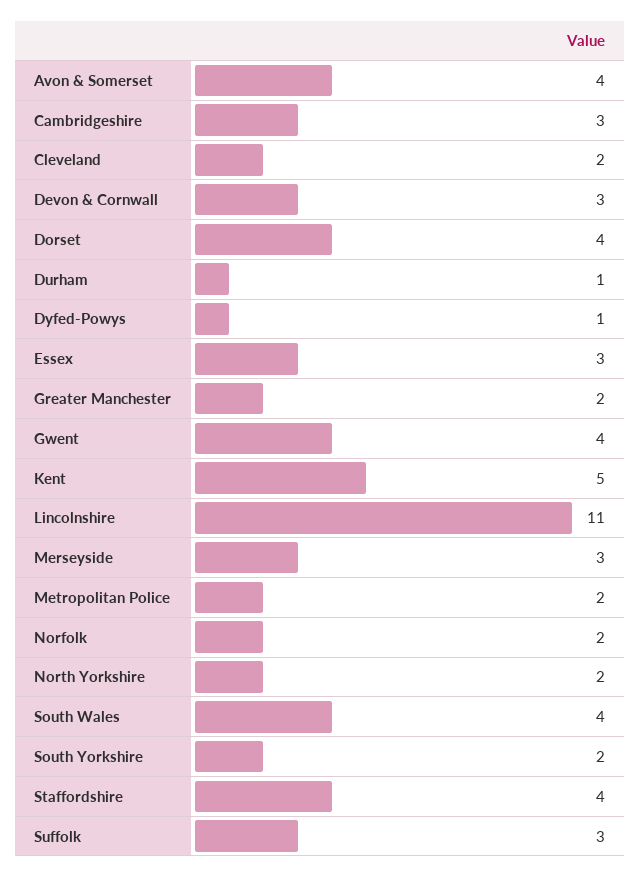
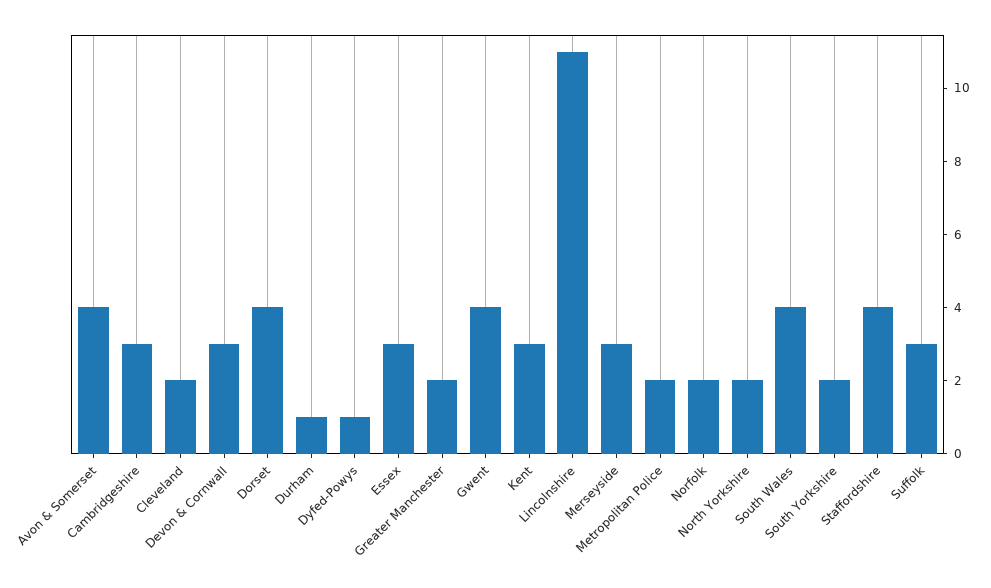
Kent: 5 -> 3

